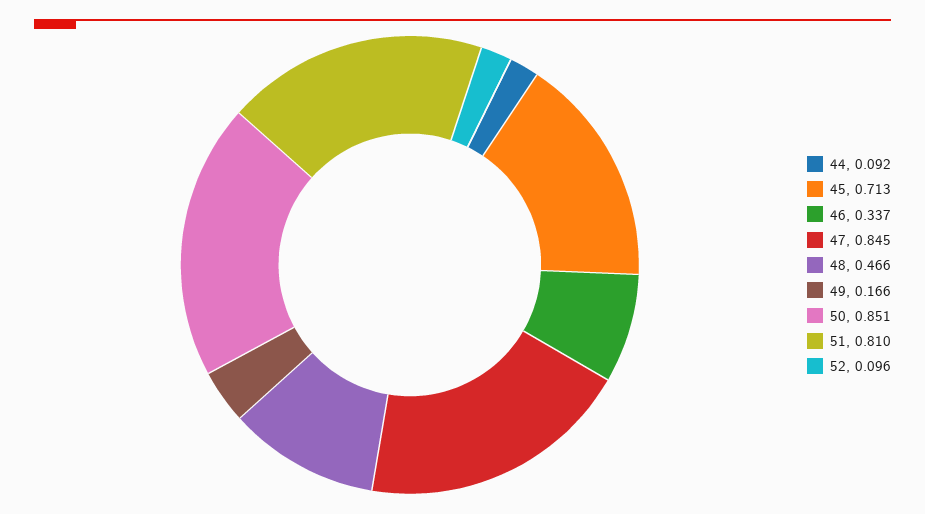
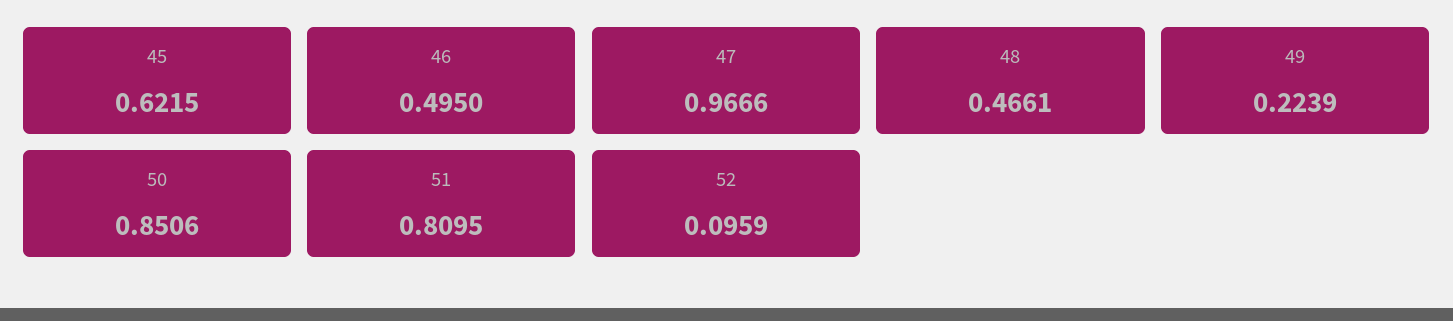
44: 0.092 -> none
45: 0.713 -> 0.6215
46: 0.337 -> 0.495
47: 0.845 -> 0.9666
49: 0.166 -> 0.2239

